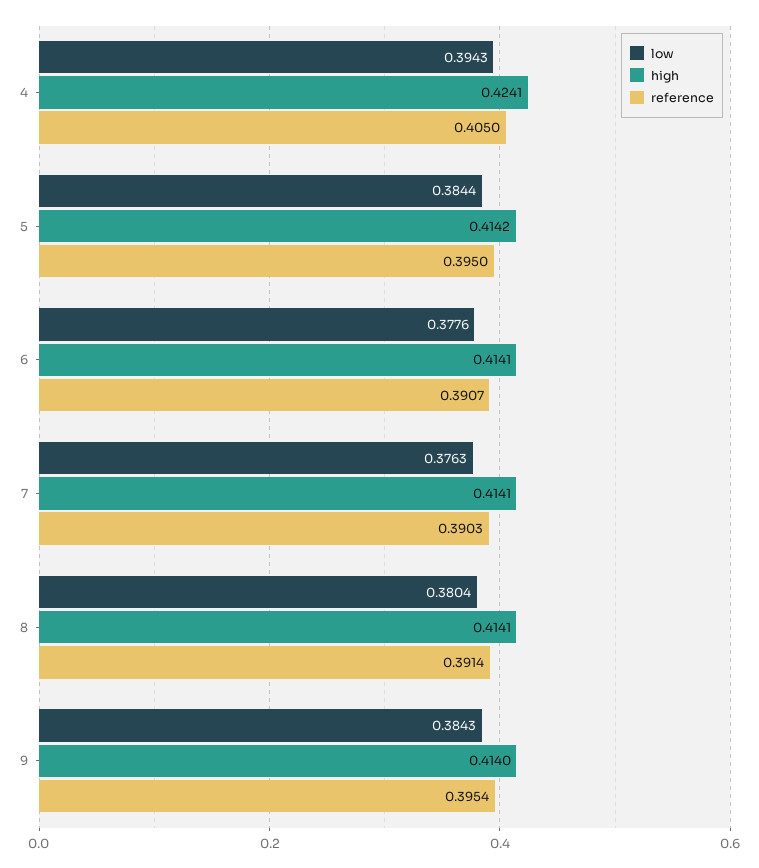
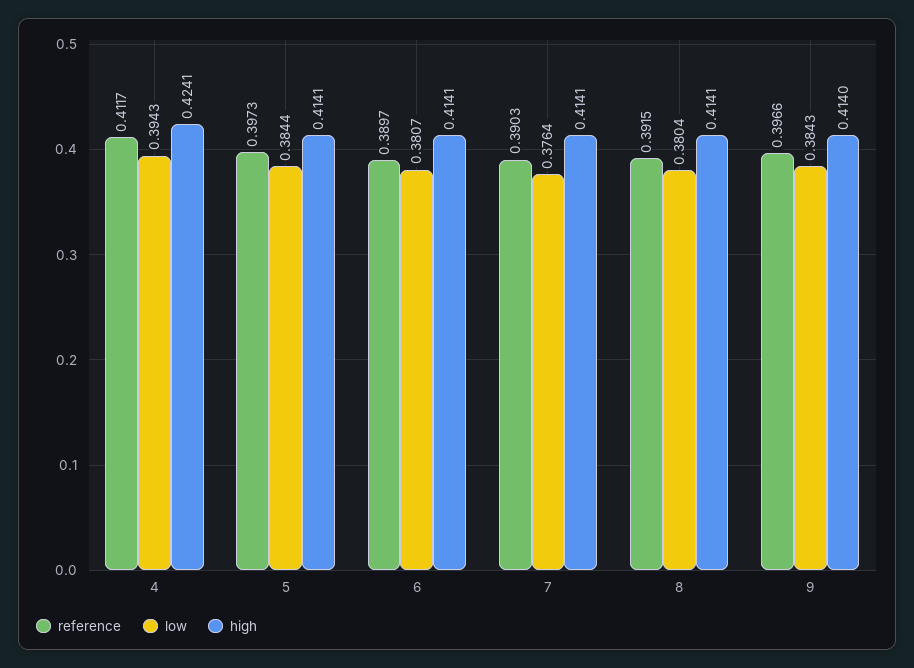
reference, 4: 0.405 -> 0.4117
high, 5: 0.4142 -> 0.4141
reference, 5: 0.395 -> 0.3973
low, 6: 0.3776 -> 0.3807
reference, 6: 0.3907 -> 0.3897
low, 7: 0.3763 -> 0.3764
reference, 8: 0.3914 -> 0.3915
reference, 9: 0.3954 -> 0.3966

